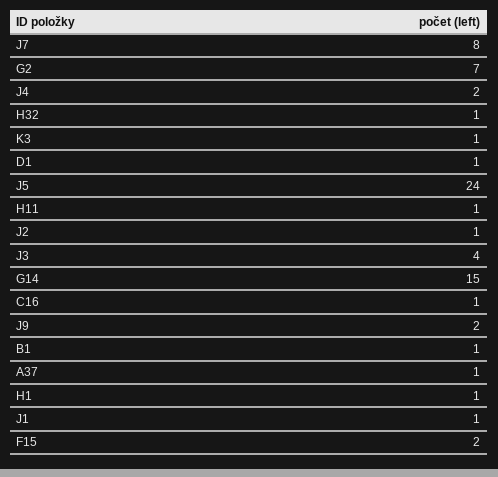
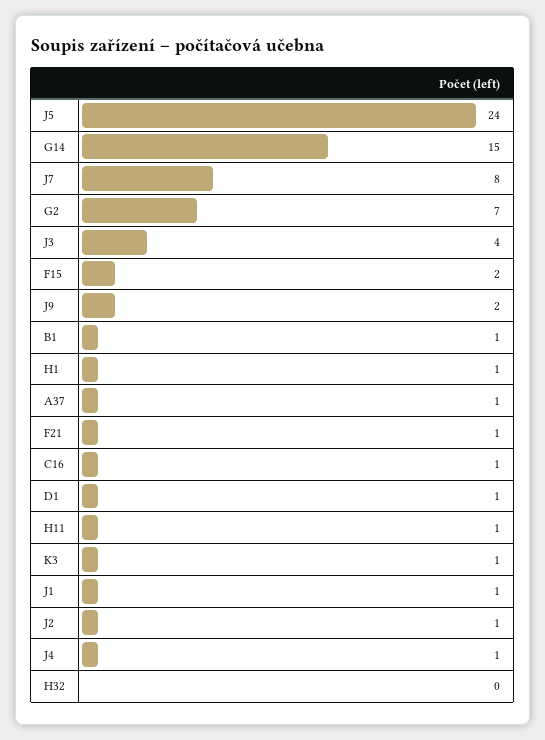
J4: 2 -> 1
H32: 1 -> 0
F21: none -> 1

